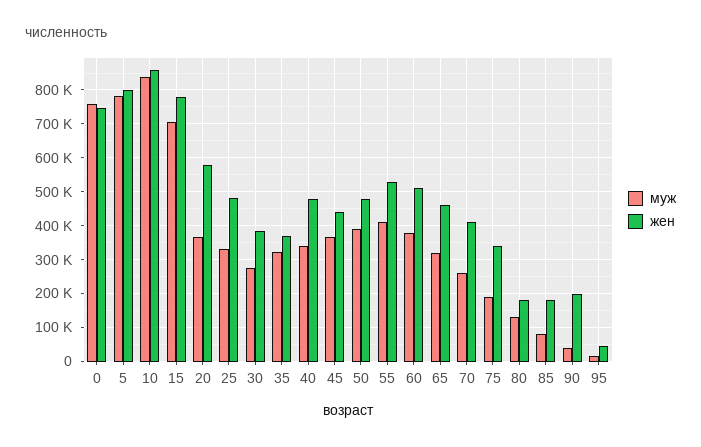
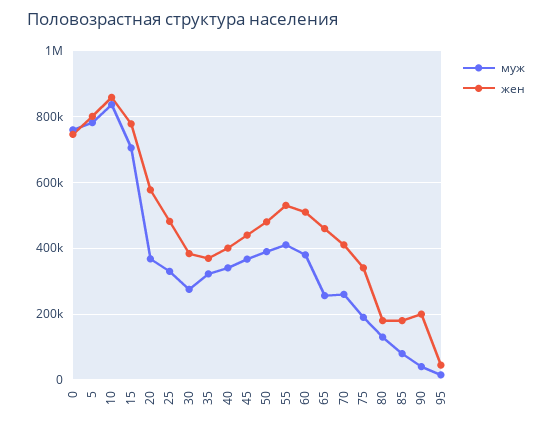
жен, 40: 480000 -> 400000
муж, 65: 320000 -> 260000

